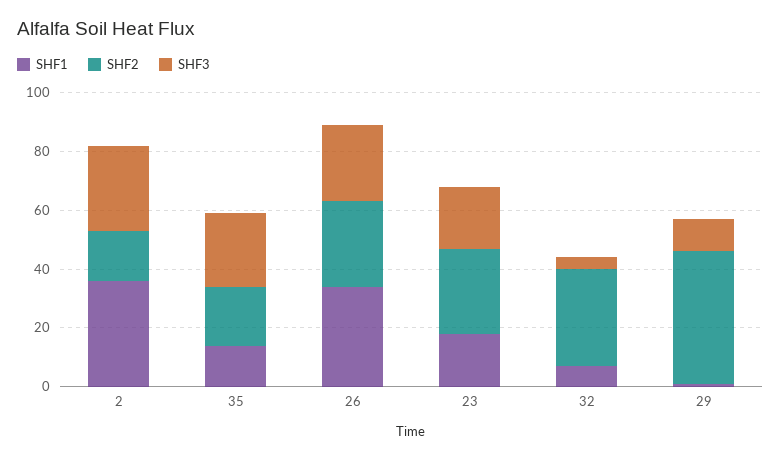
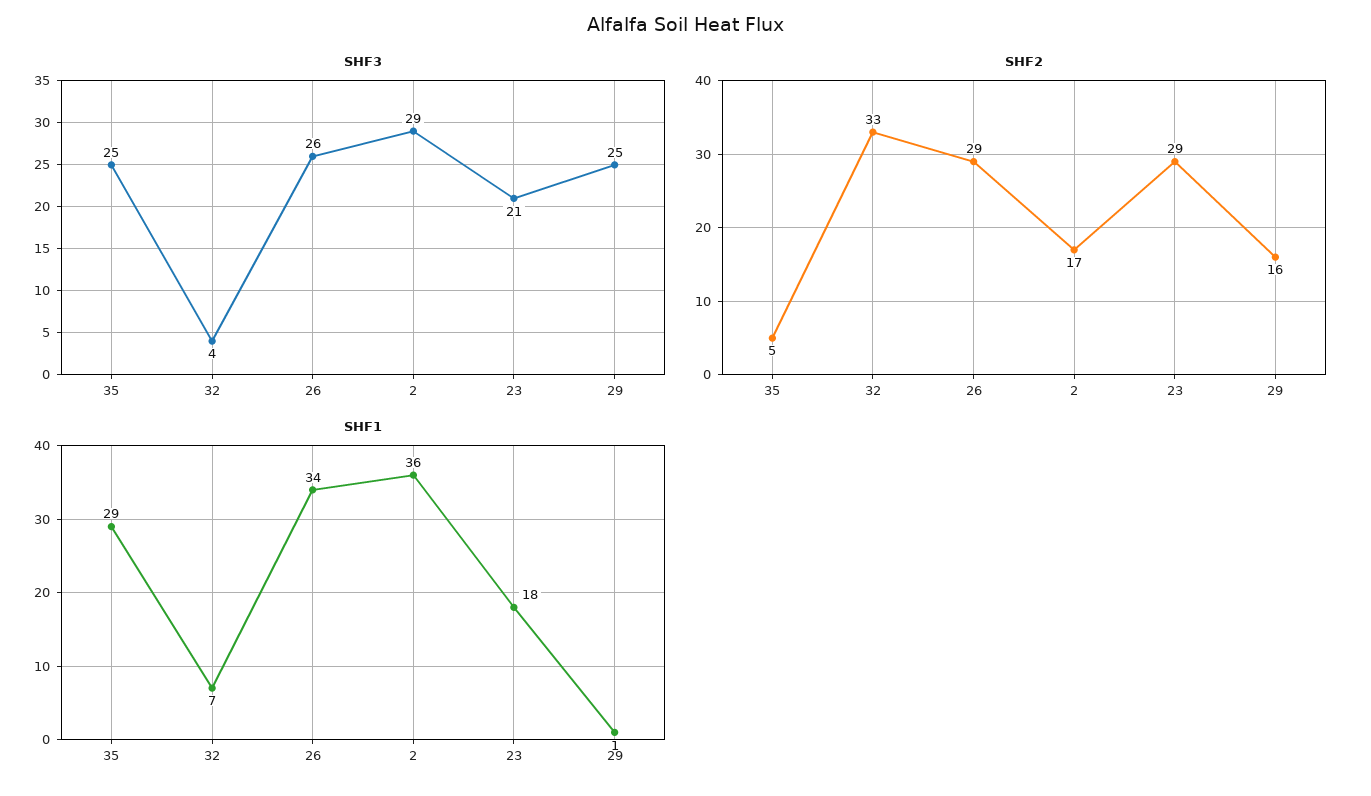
SHF1, 35: 15 -> 29
SHF2, 35: 20 -> 5
SHF2, 29: 45 -> 16
SHF3, 29: 10 -> 25

